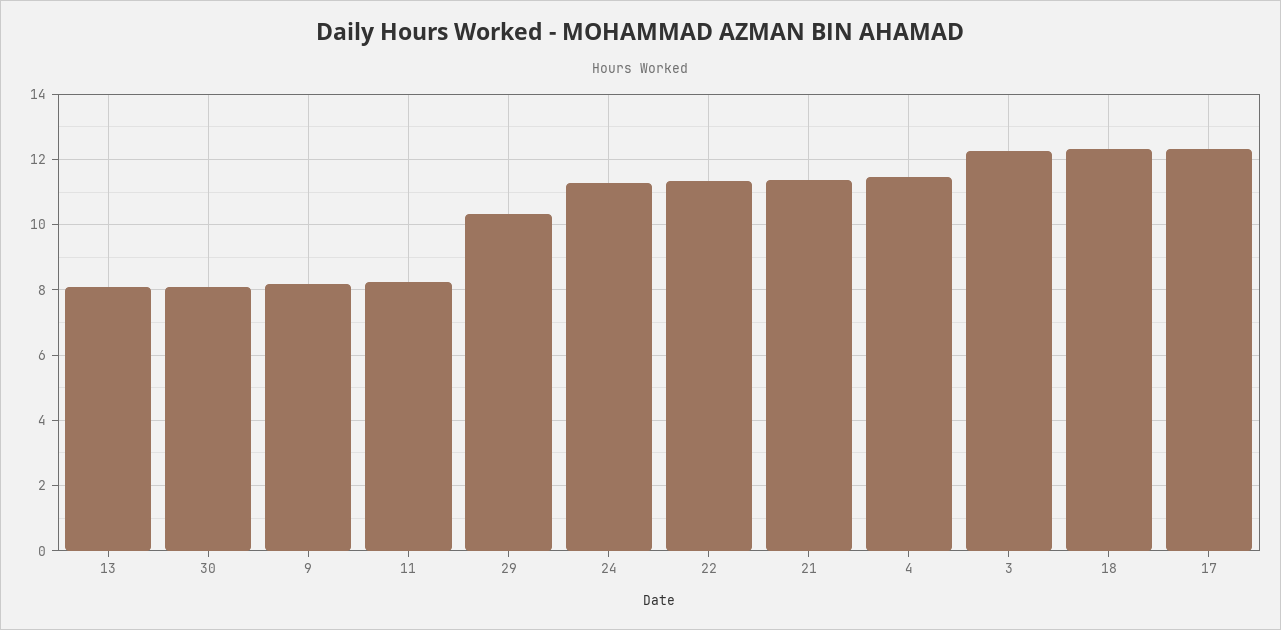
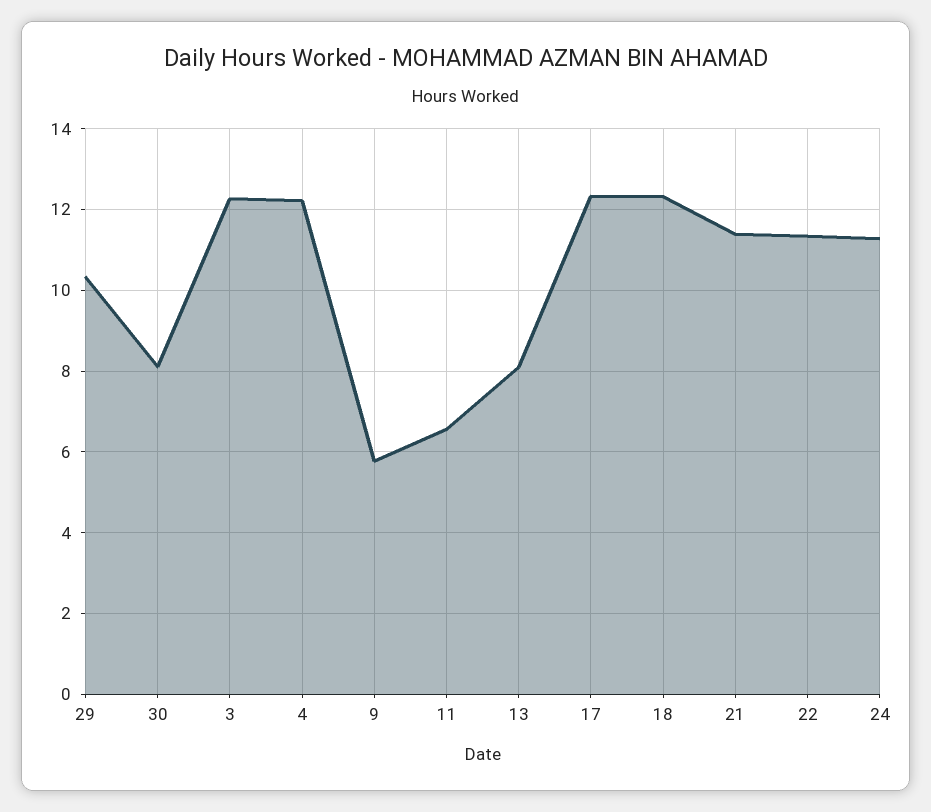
9: 8.2 -> 5.8
11: 8.2 -> 6.6
4: 11.4 -> 12.2

